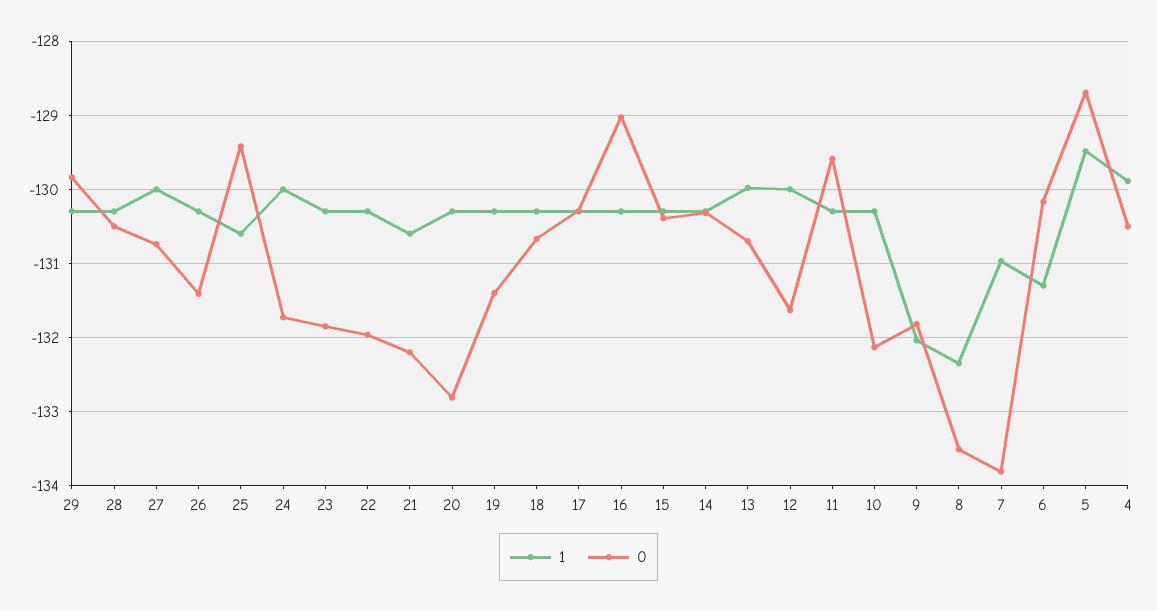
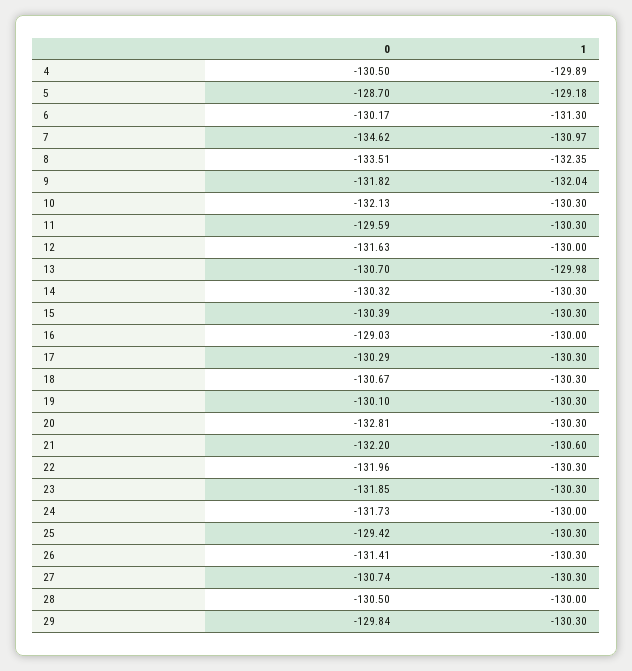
1, 28: -130.3 -> -130
1, 27: -130 -> -130.3
1, 25: -130.6 -> -130.3
0, 19: -131.4 -> -130.1
1, 16: -130.3 -> -130
0, 7: -133.8 -> -134.62
1, 5: -129.5 -> -129.18

